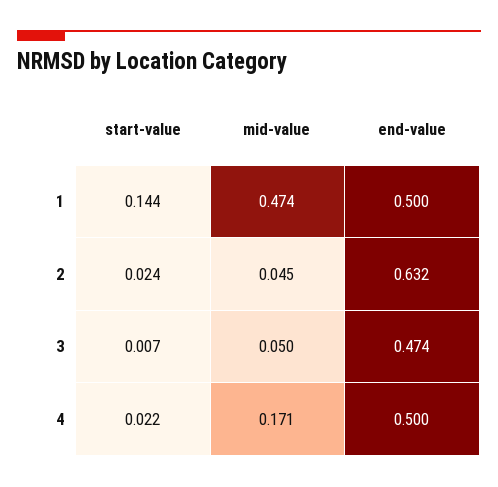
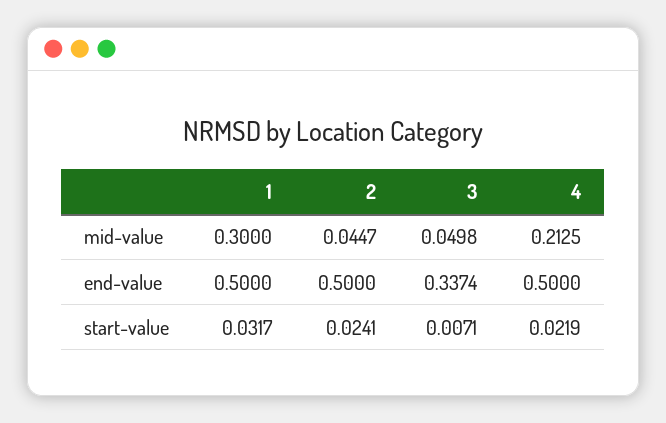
start-value, 1: 0.144 -> 0.0317
mid-value, 1: 0.474 -> 0.3
end-value, 2: 0.632 -> 0.5
end-value, 3: 0.474 -> 0.3374
mid-value, 4: 0.171 -> 0.2125

